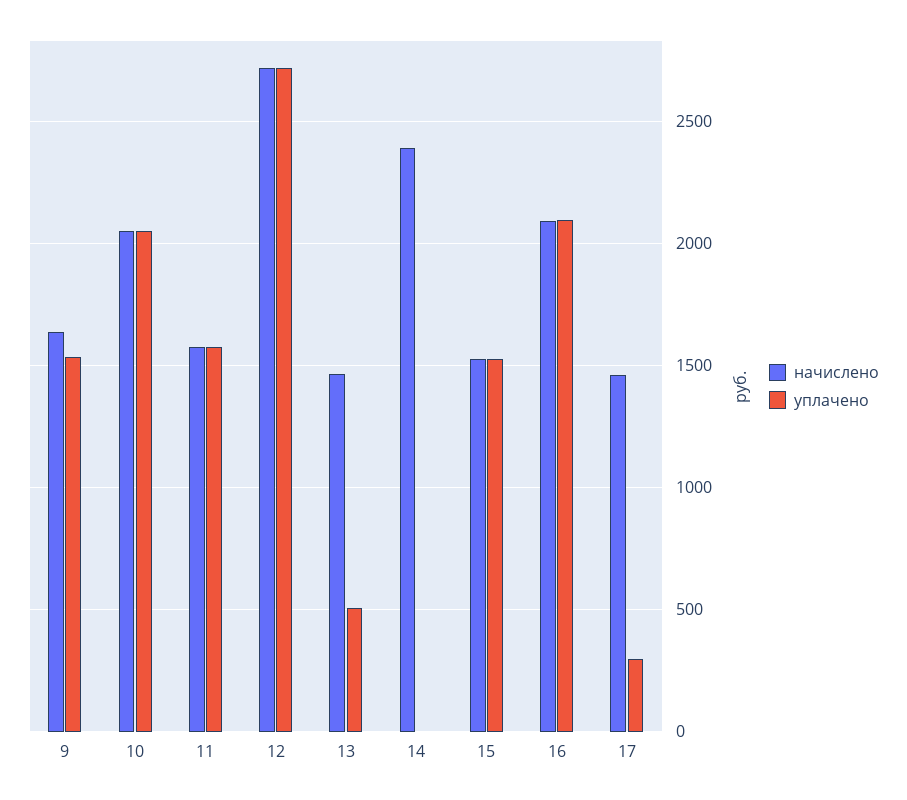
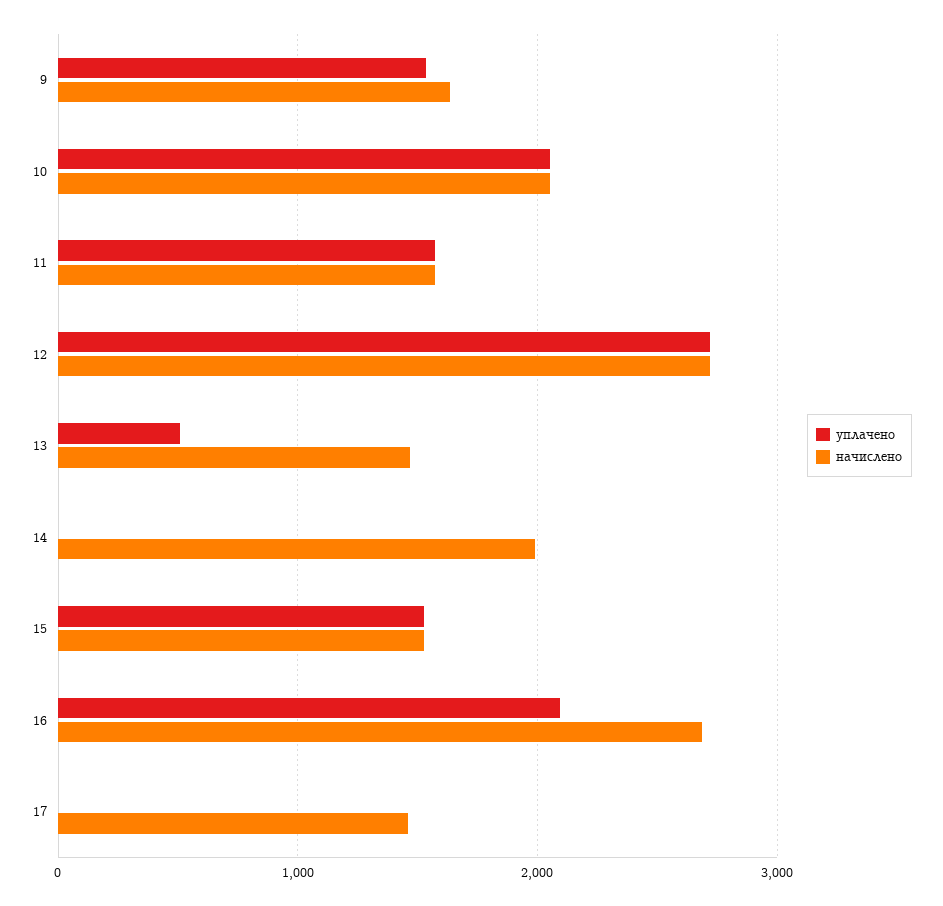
начислено, 14: 2400 -> 2000
начислено, 16: 2100 -> 2700
уплачено, 17: 300 -> 0

